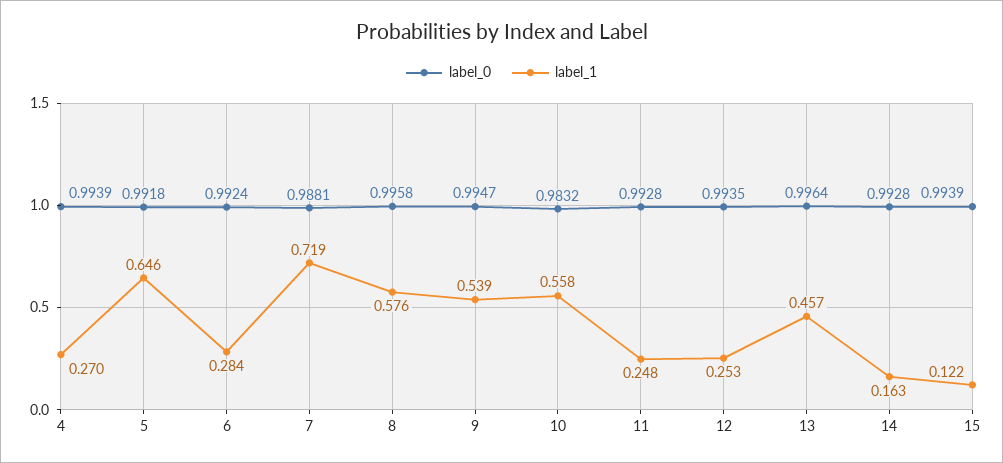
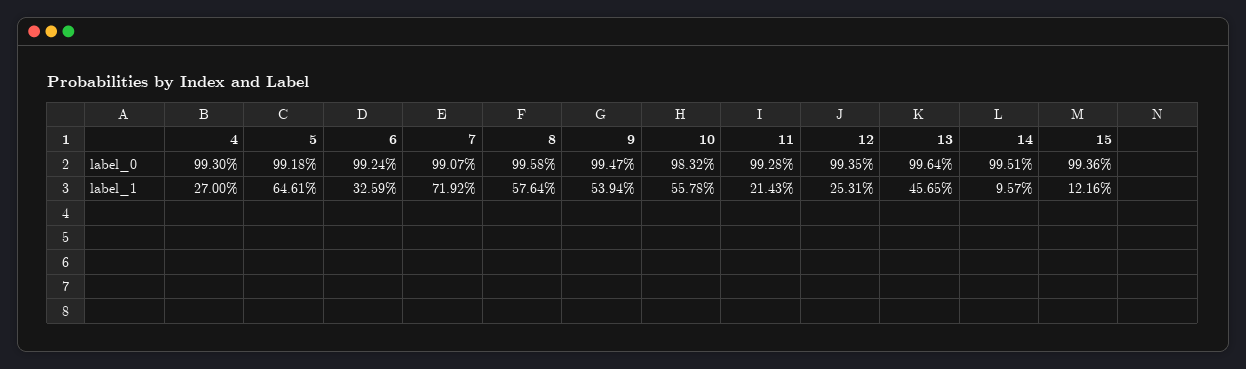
label_0, 4: 0.9939 -> 0.993
label_1, 6: 0.284 -> 0.3259
label_0, 7: 0.9881 -> 0.9907
label_1, 11: 0.248 -> 0.2143
label_0, 14: 0.9928 -> 0.9951
label_1, 14: 0.163 -> 0.0957
label_0, 15: 0.9939 -> 0.9936

